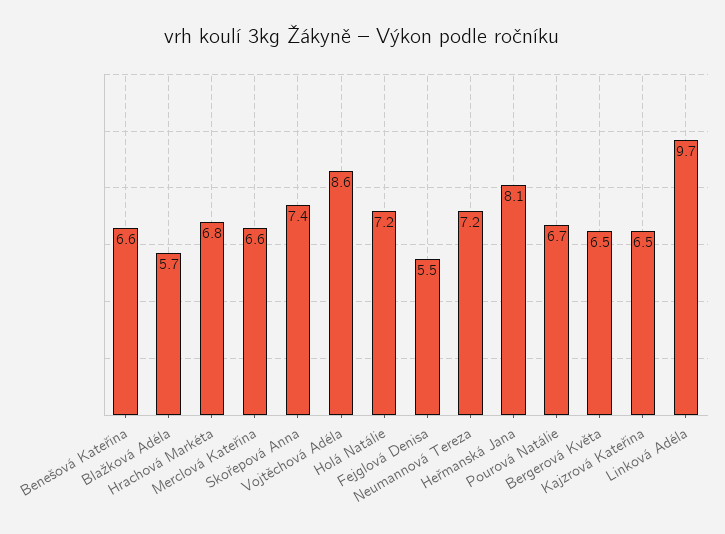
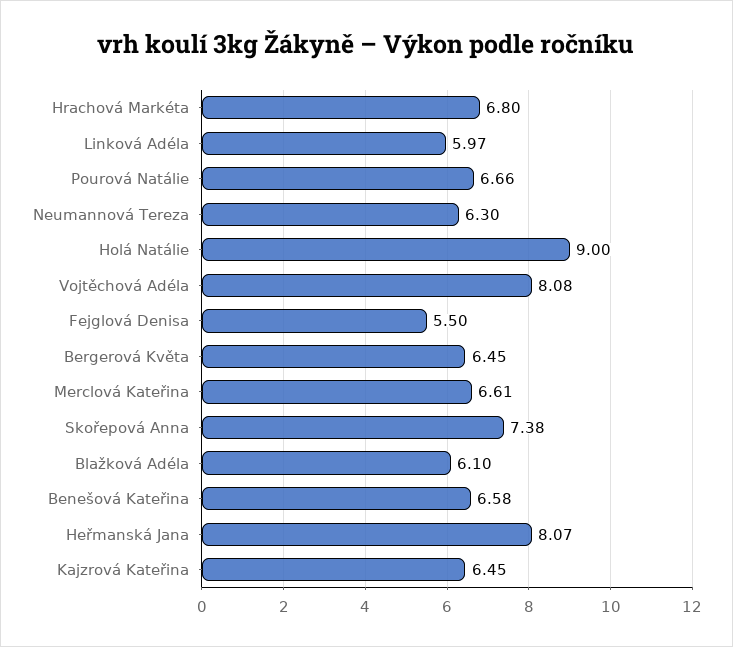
Blažková Adéla: 5.7 -> 6.1
Vojtěchová Adéla: 8.6 -> 8.08
Holá Natálie: 7.2 -> 9
Neumannová Tereza: 7.2 -> 6.3
Linková Adéla: 9.7 -> 5.97

